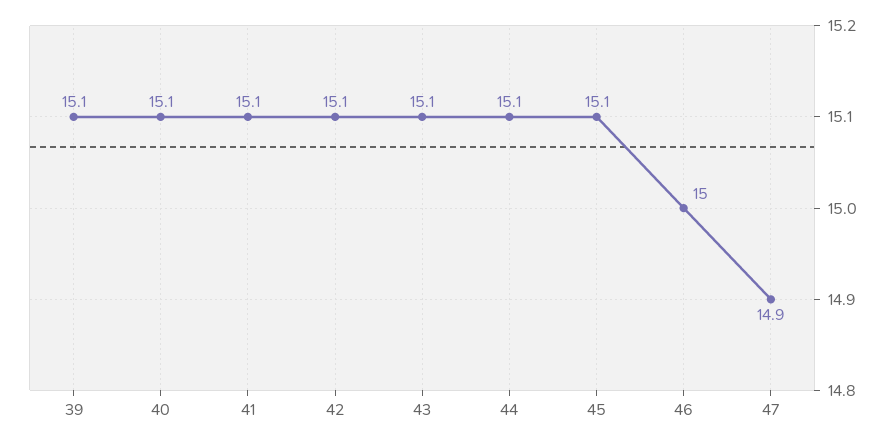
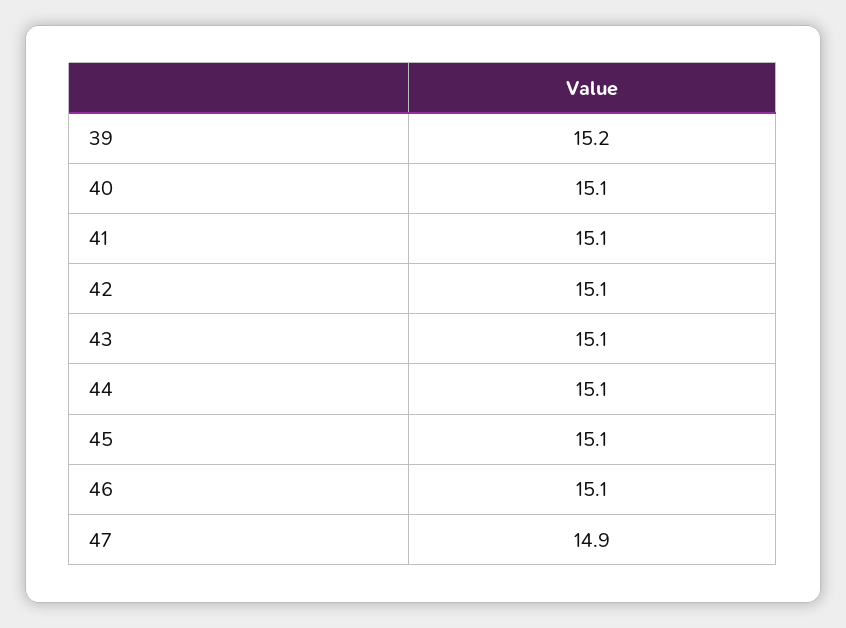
39: 15.1 -> 15.2
46: 15 -> 15.1

